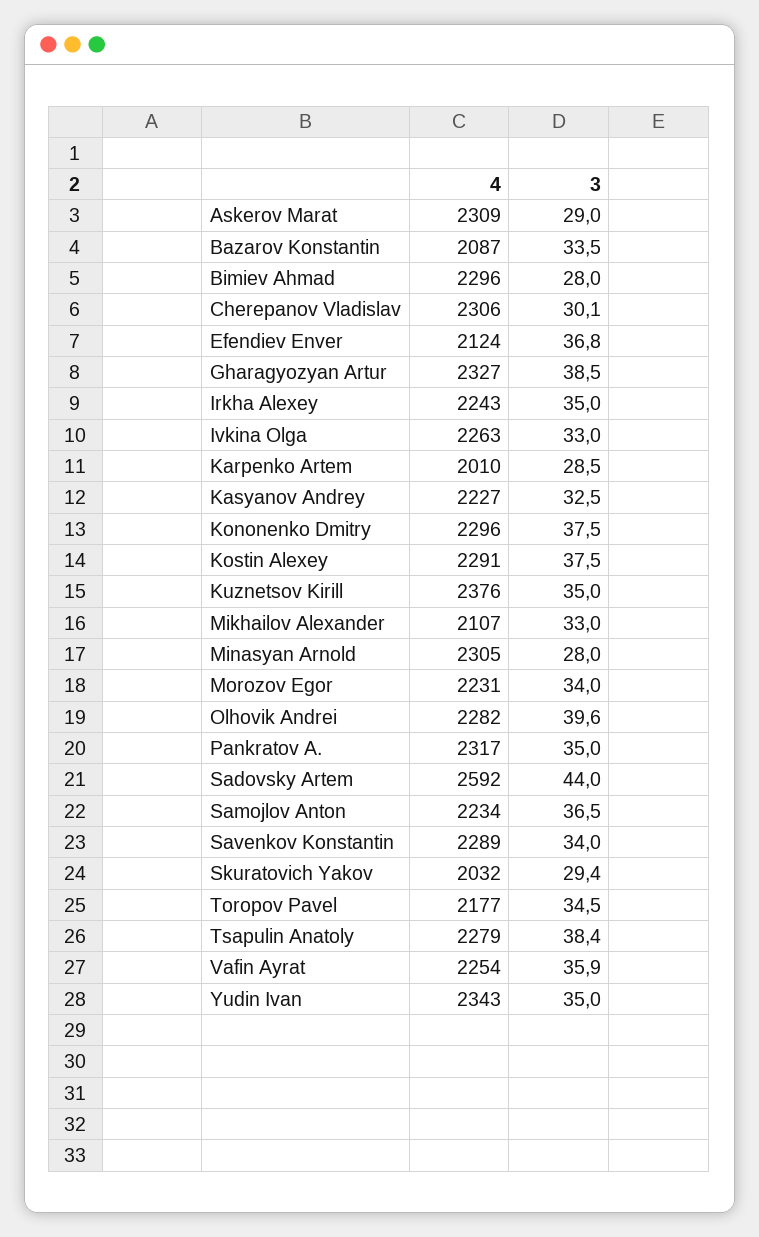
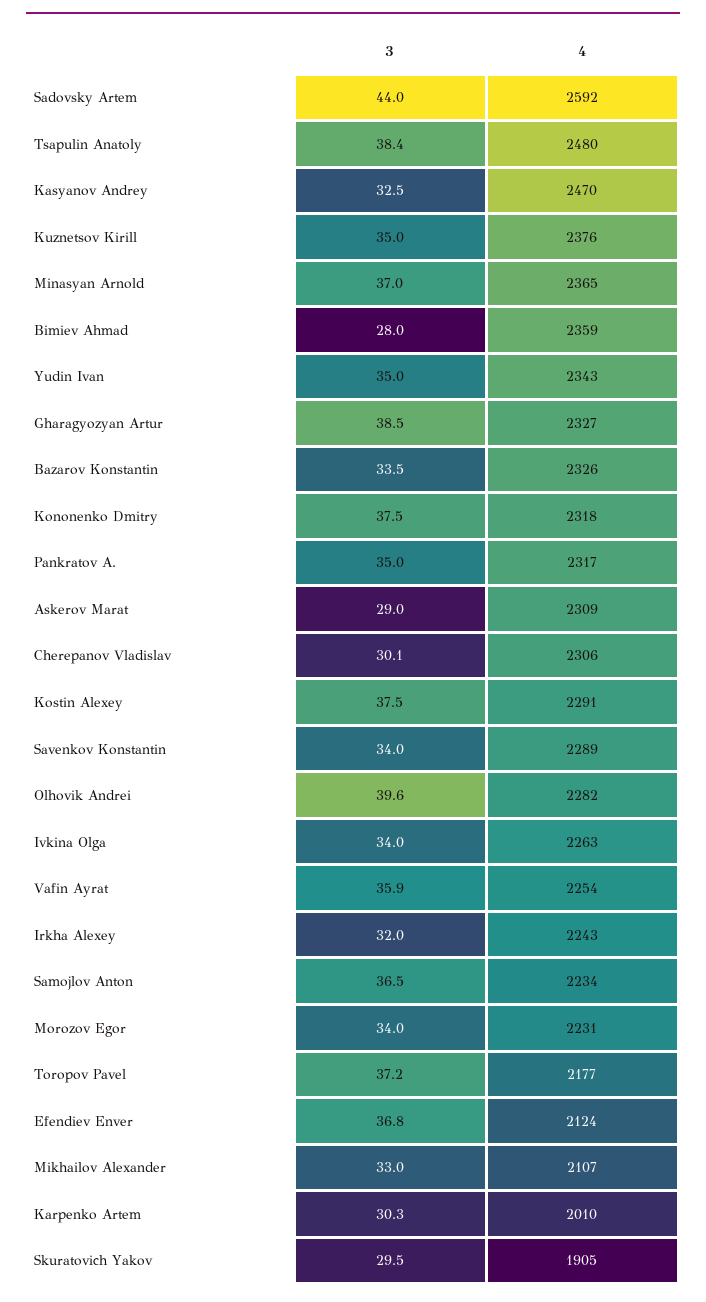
4, Bazarov Konstantin: 2087 -> 2326
4, Bimiev Ahmad: 2296 -> 2359
3, Irkha Alexey: 35 -> 32
3, Ivkina Olga: 33 -> 34
3, Karpenko Artem: 28.5 -> 30.3
4, Kasyanov Andrey: 2227 -> 2470
4, Kononenko Dmitry: 2296 -> 2318
4, Minasyan Arnold: 2305 -> 2365
3, Minasyan Arnold: 28 -> 37
4, Skuratovich Yakov: 2032 -> 1905
3, Skuratovich Yakov: 29.4 -> 29.5
3, Toropov Pavel: 34.5 -> 37.2
4, Tsapulin Anatoly: 2279 -> 2480

